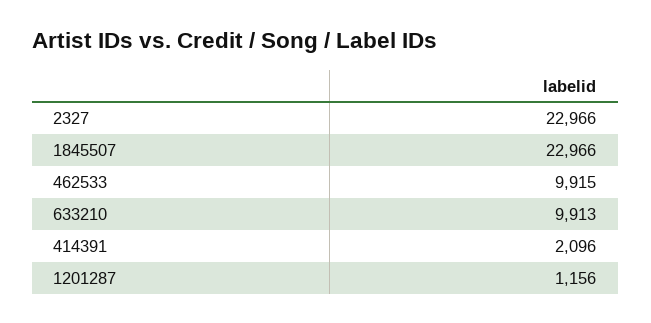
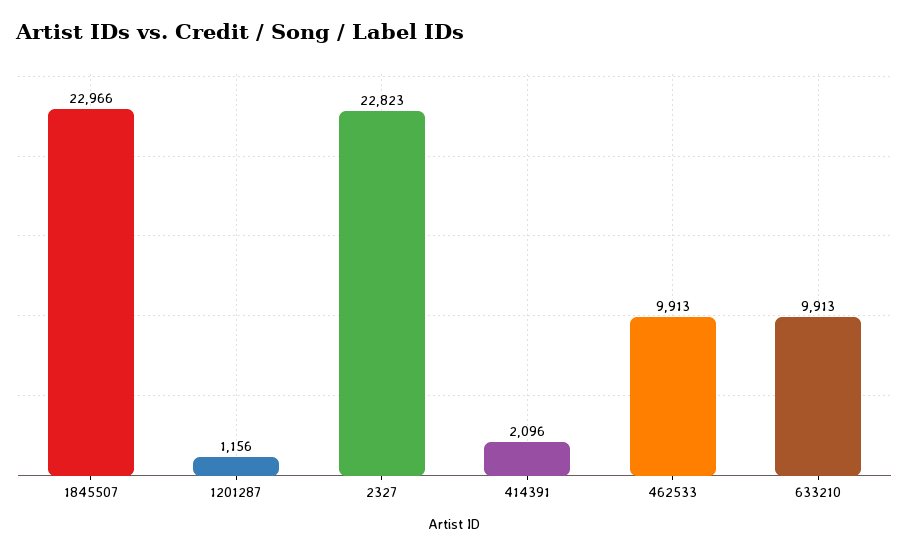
2327: 22966 -> 22823
462533: 9915 -> 9913

